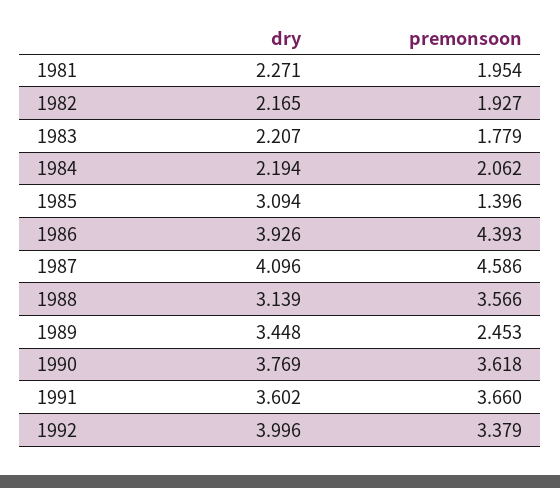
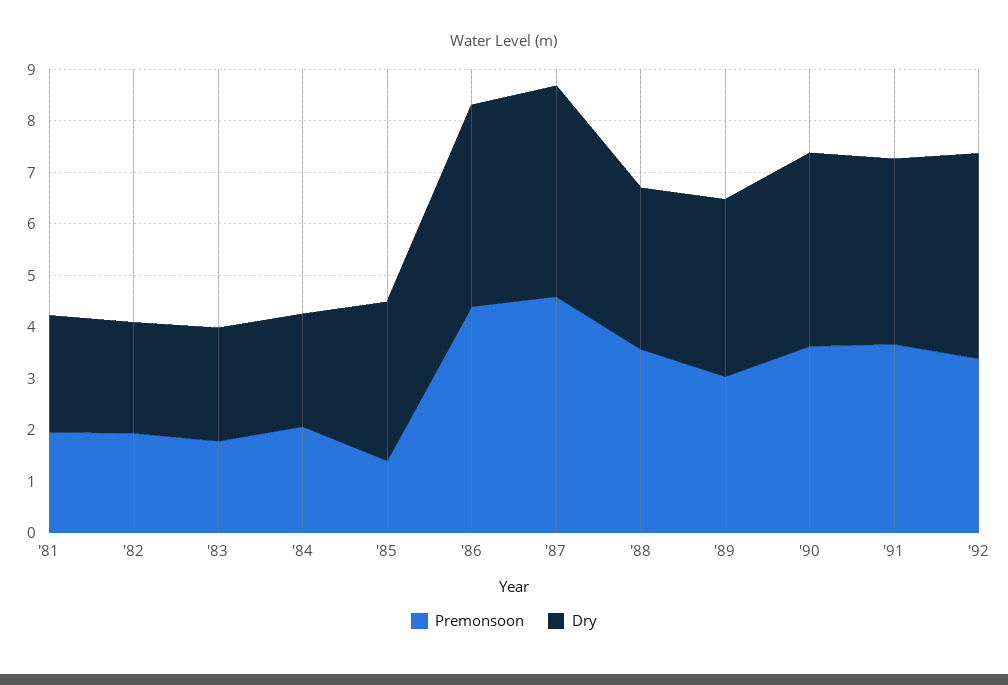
premonsoon, 1989: 2.453 -> 3

